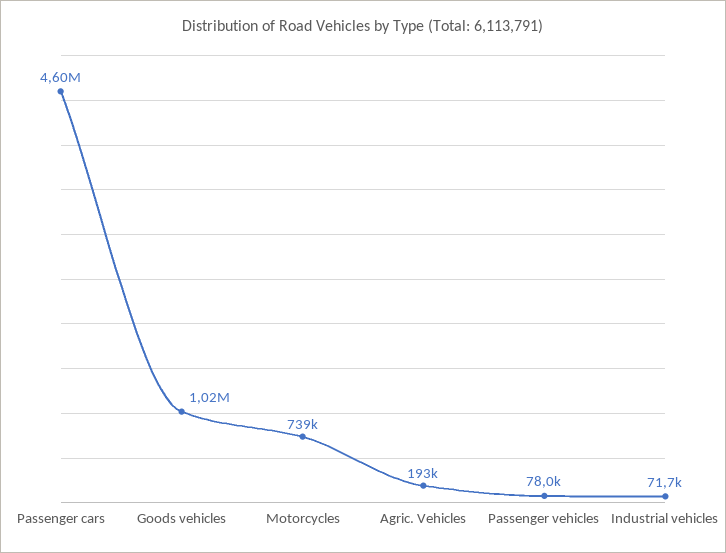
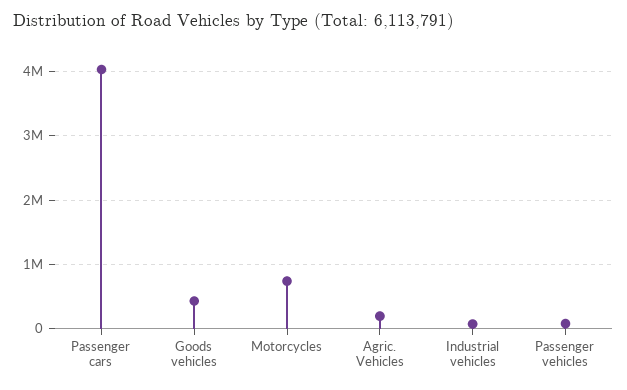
Passenger cars: 4600000 -> 4000000
Goods vehicles: 1020000 -> 400000

